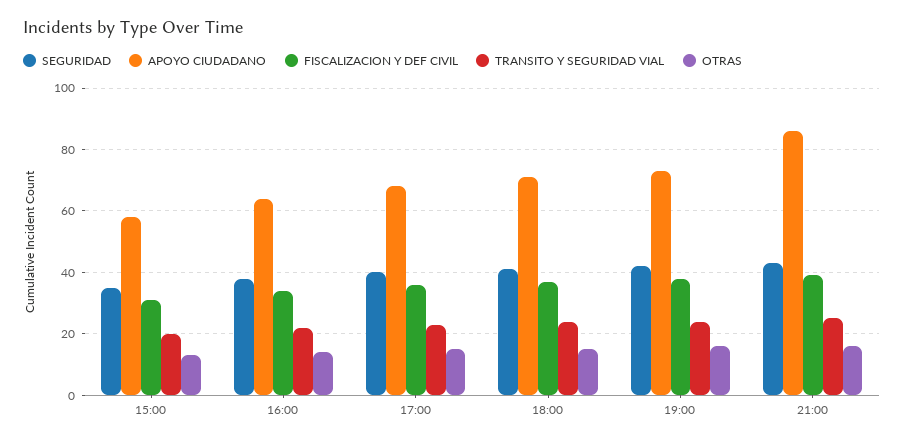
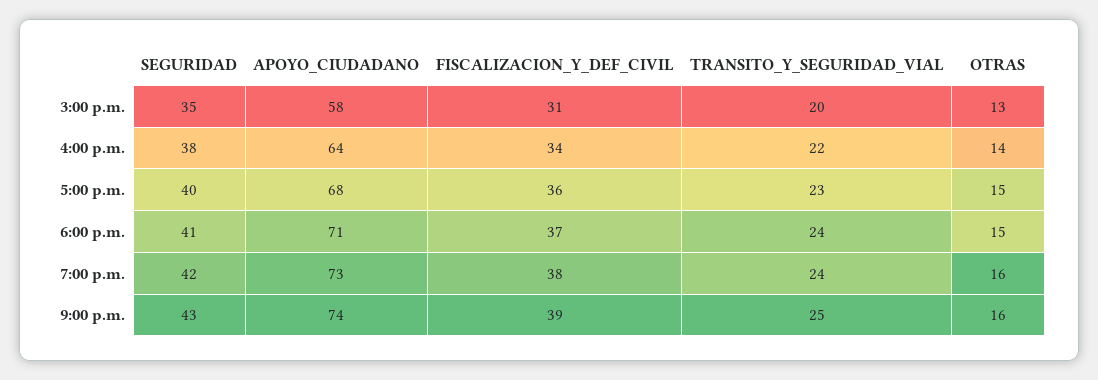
APOYO CIUDADANO, 21:00: 85 -> 74

